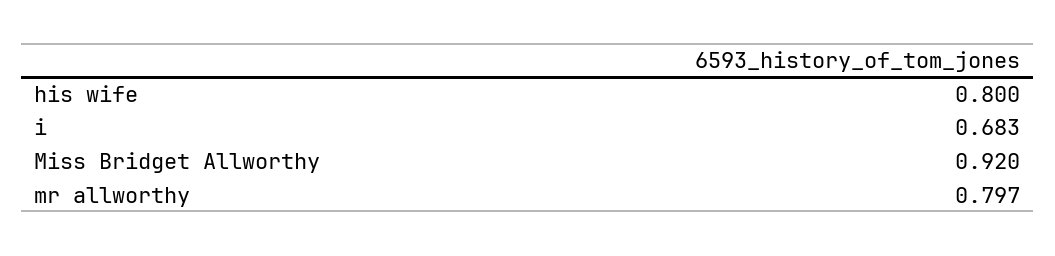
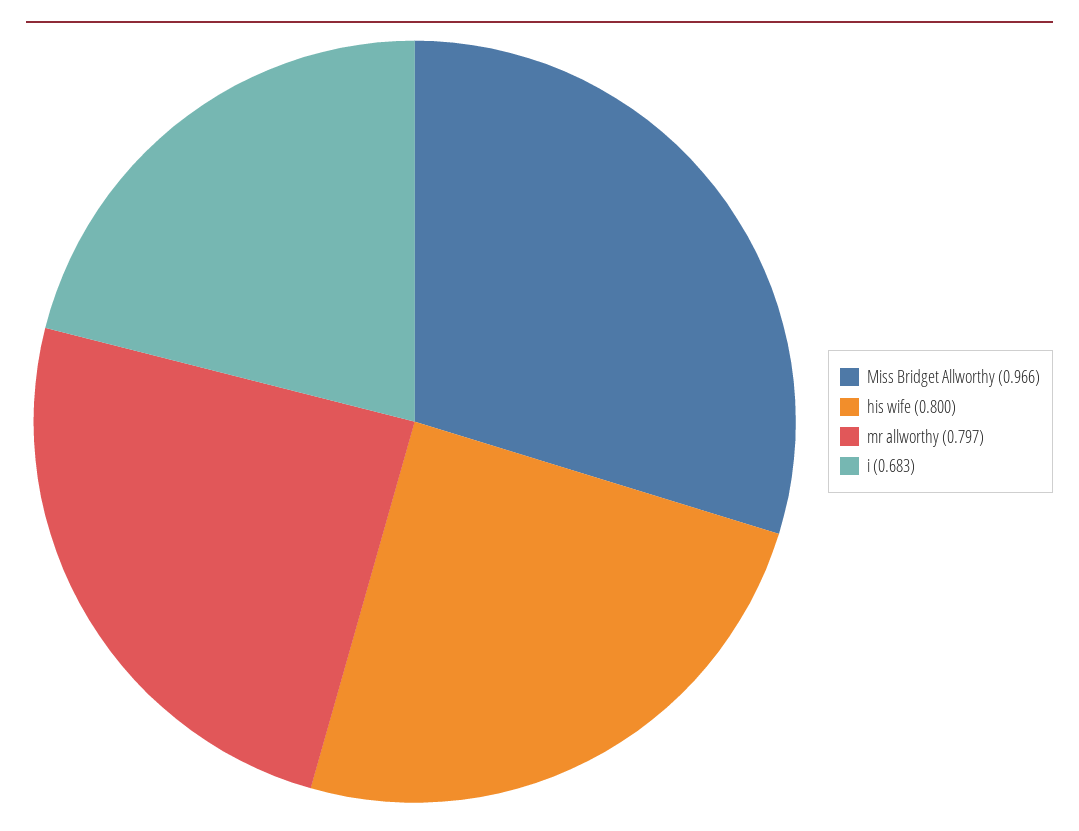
Miss Bridget Allworthy: 0.92 -> 0.966

